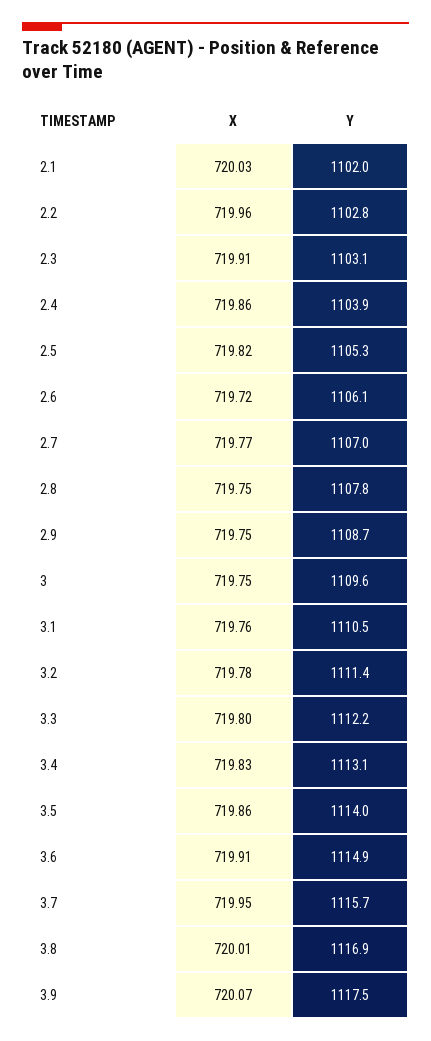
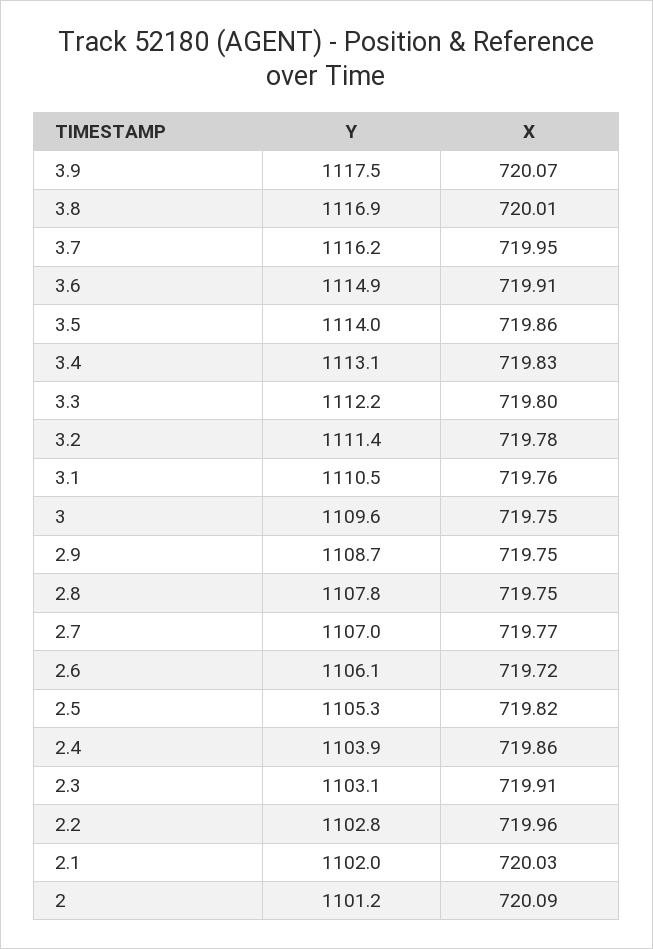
Y, 3.7: 1115.7 -> 1116.2
Y, 2: none -> 1101.2
X, 2: none -> 720.09

